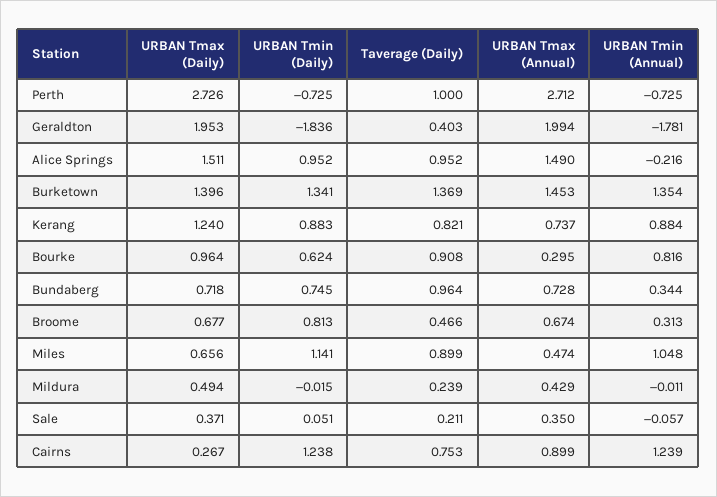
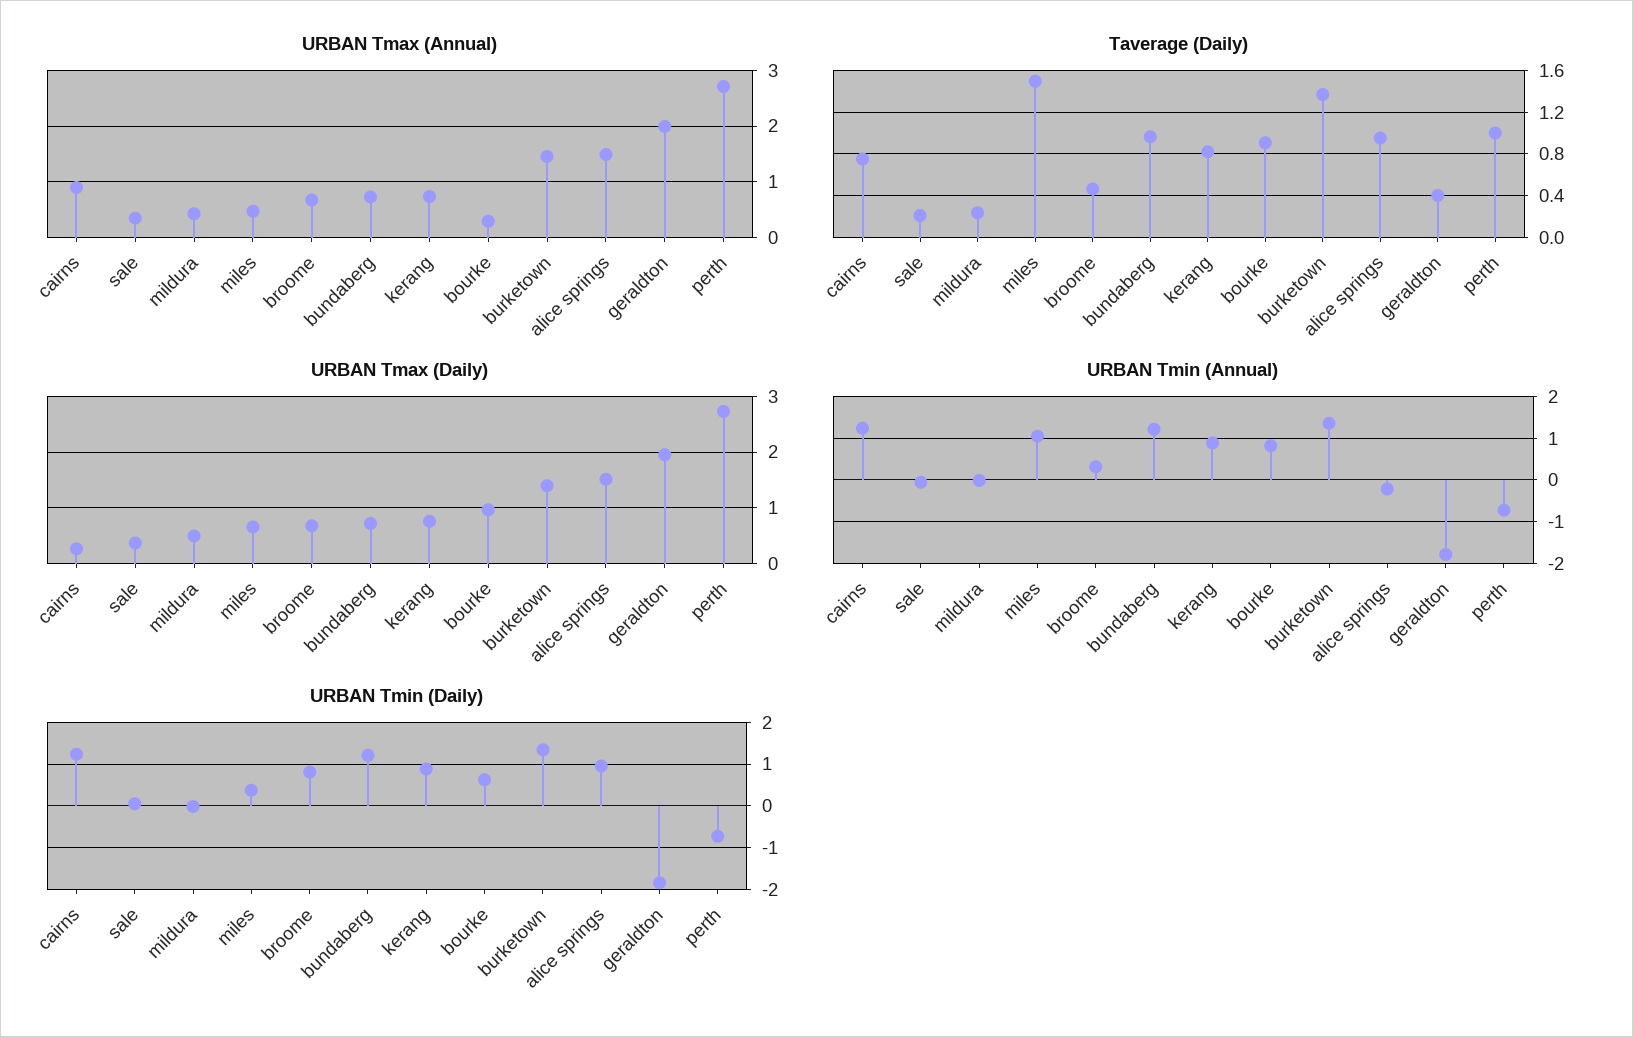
URBAN Tmax (Daily), Kerang: 1.24 -> 0.8
URBAN Tmin (Daily), Bundaberg: 0.745 -> 1.2
URBAN Tmin (Annual), Bundaberg: 0.344 -> 1.2
URBAN Tmin (Daily), Miles: 1.141 -> 0.4
Taverage (Daily), Miles: 0.899 -> 1.5

